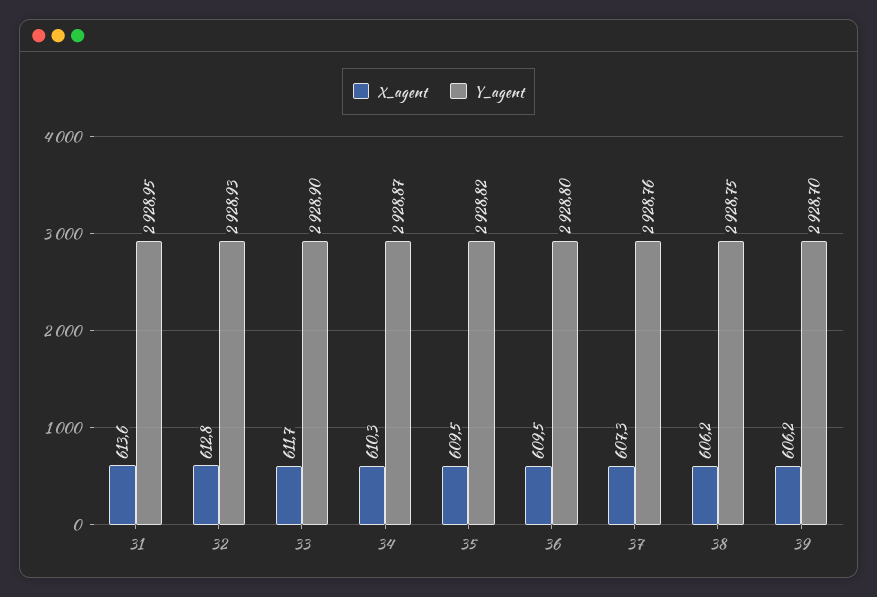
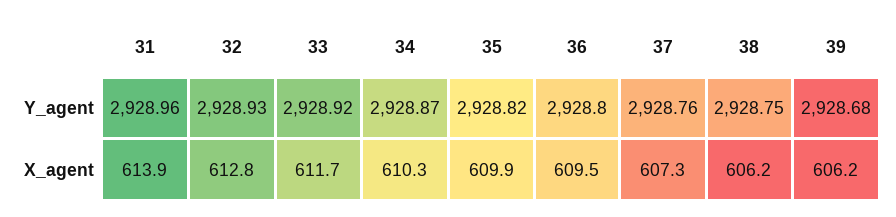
X_agent, 31: 613.6 -> 613.9
Y_agent, 31: 2928.95 -> 2928.96
Y_agent, 33: 2928.9 -> 2928.92
X_agent, 35: 609.5 -> 609.9
Y_agent, 39: 2928.7 -> 2928.68

